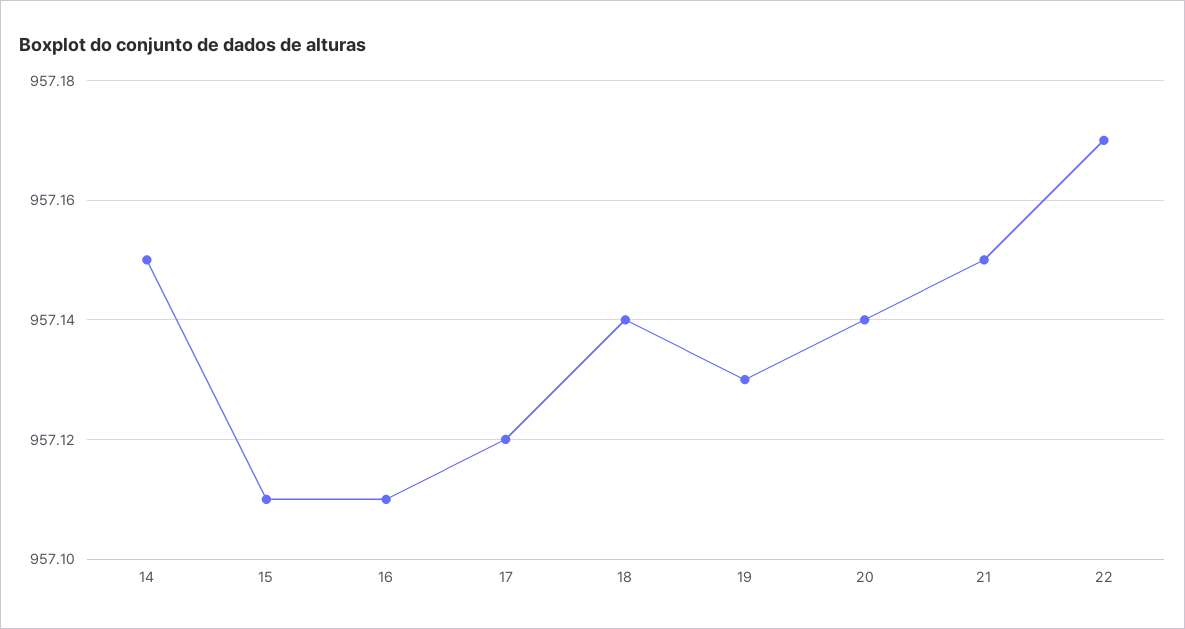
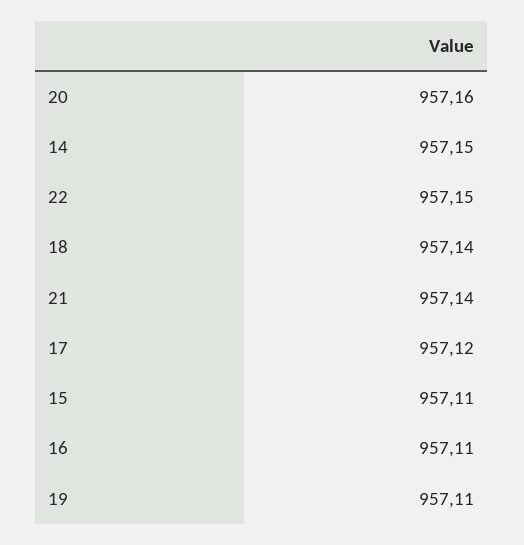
19: 957.13 -> 957.11
20: 957.14 -> 957.16
21: 957.15 -> 957.14
22: 957.17 -> 957.15

